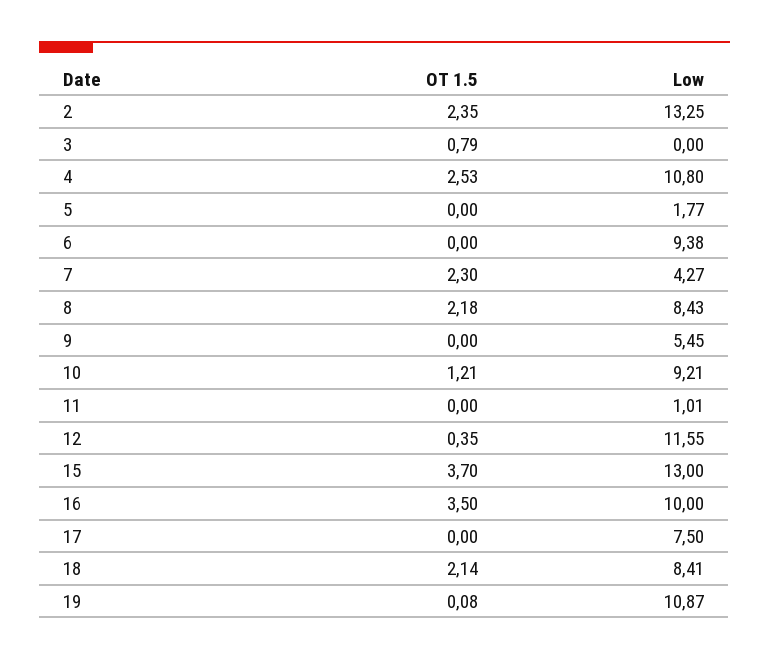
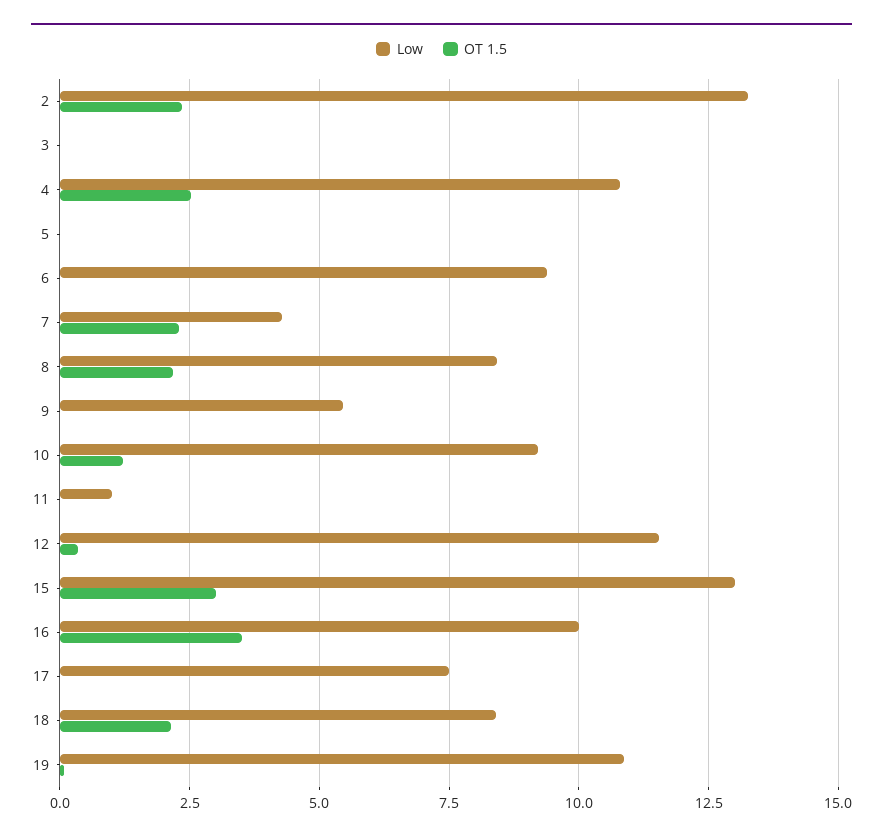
OT 1.5, 3: 0.79 -> 0
Low, 5: 1.77 -> 0
OT 1.5, 15: 3.7 -> 3

